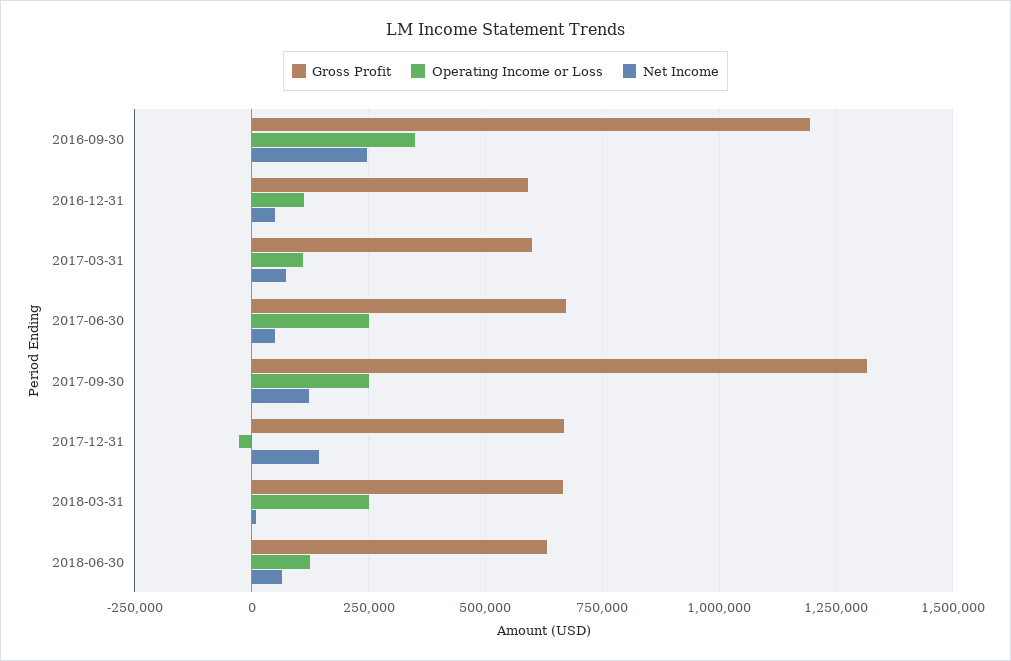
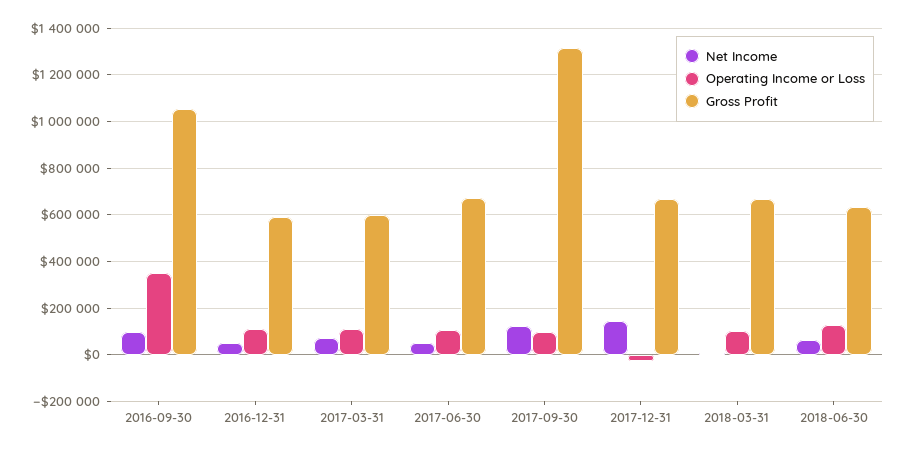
Gross Profit, 2016-09-30: 1200000 -> 1050000
Net Income, 2016-09-30: 250000 -> 100000
Operating Income or Loss, 2017-06-30: 250000 -> 100000
Operating Income or Loss, 2017-09-30: 250000 -> 100000
Operating Income or Loss, 2018-03-31: 250000 -> 100000

